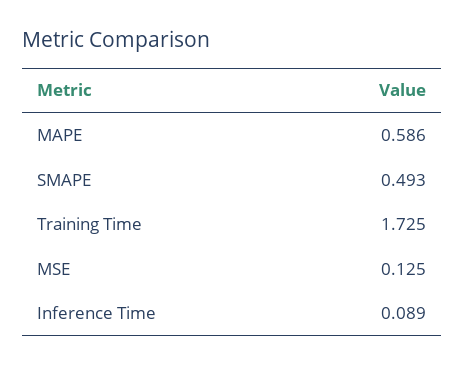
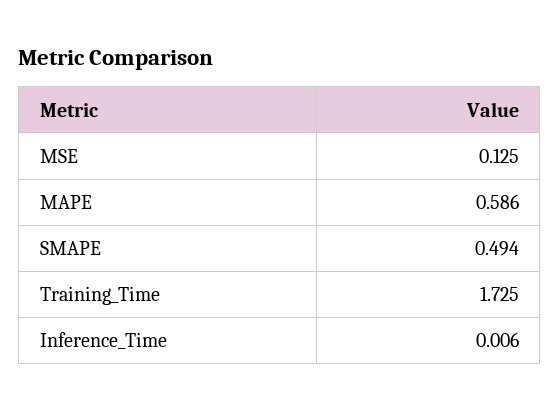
SMAPE: 0.493 -> 0.494
Inference Time: 0.089 -> 0.006

